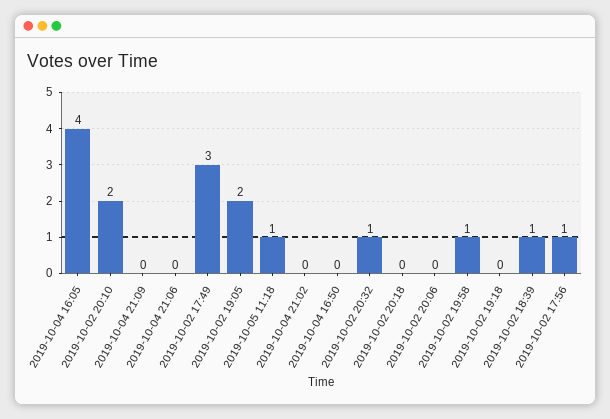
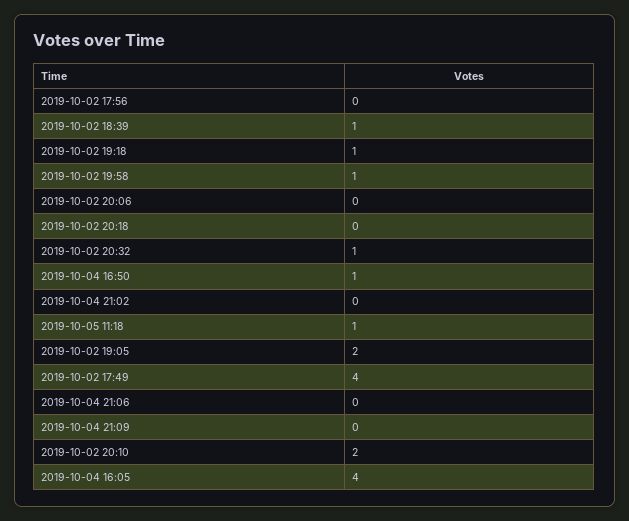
2019-10-02 17:49: 3 -> 4
2019-10-04 16:50: 0 -> 1
2019-10-02 19:18: 0 -> 1
2019-10-02 17:56: 1 -> 0

